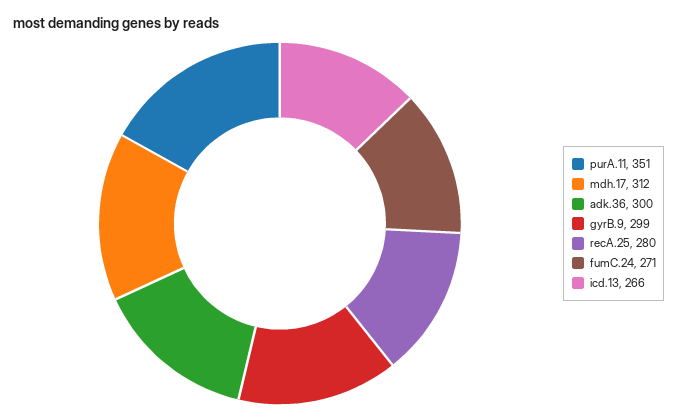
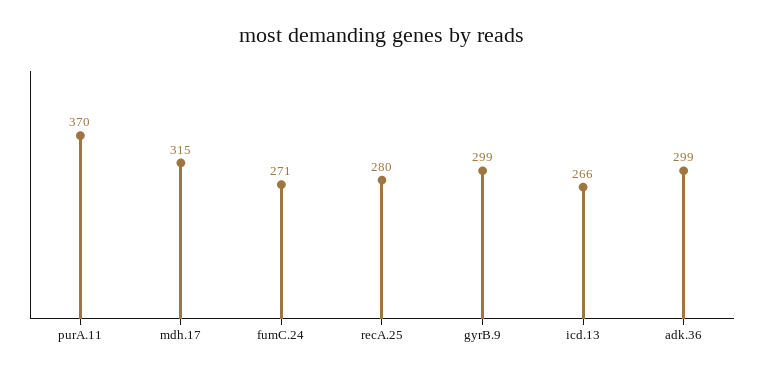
purA.11: 351 -> 370
mdh.17: 312 -> 315
adk.36: 300 -> 299

